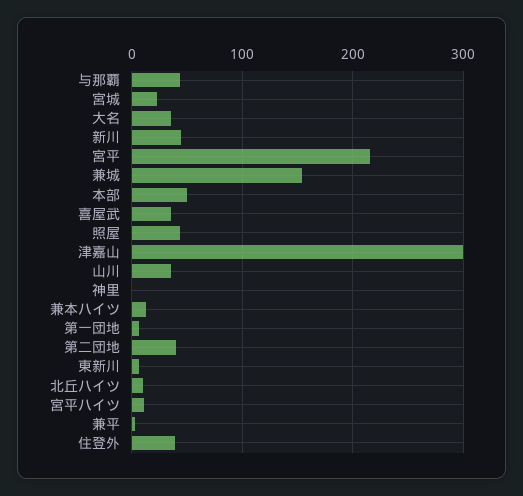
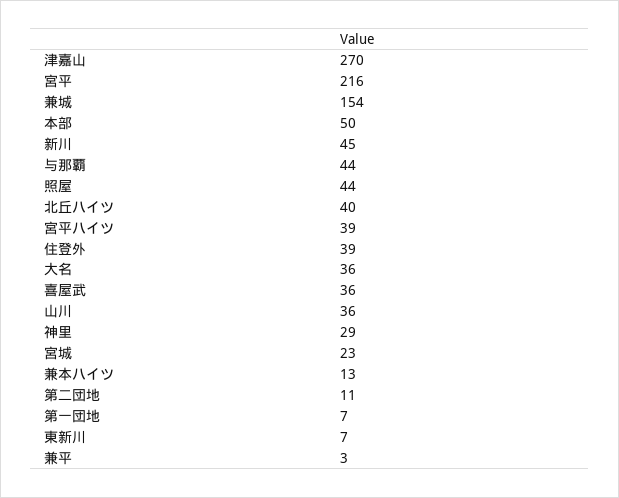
津嘉山: 300 -> 270
神里: 0 -> 29
第二団地: 40 -> 11
北丘ハイツ: 10 -> 40
宮平ハイツ: 10 -> 39

